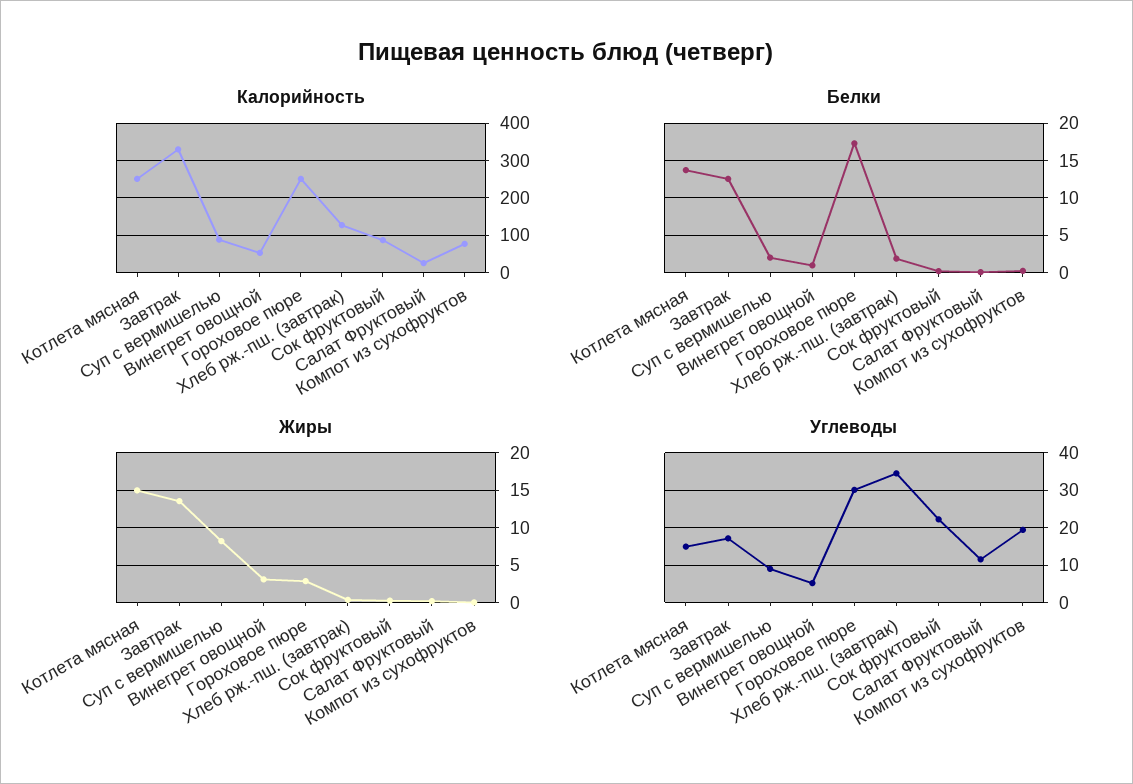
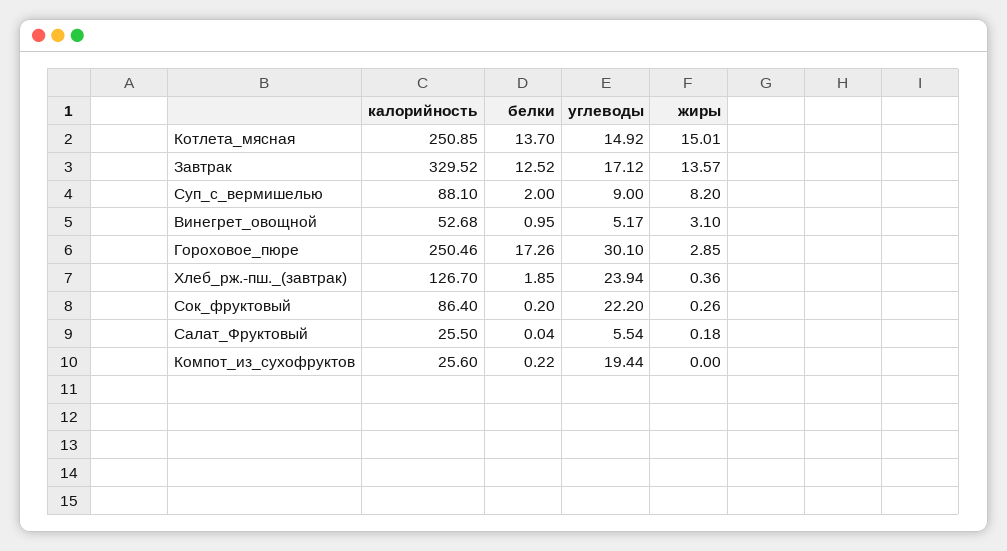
Калорийность, Компот из сухофруктов: 80 -> 25.6
Углеводы, Хлеб рж.-пш. (завтрак): 34 -> 23.94
Углеводы, Салат Фруктовый: 12 -> 5.54

